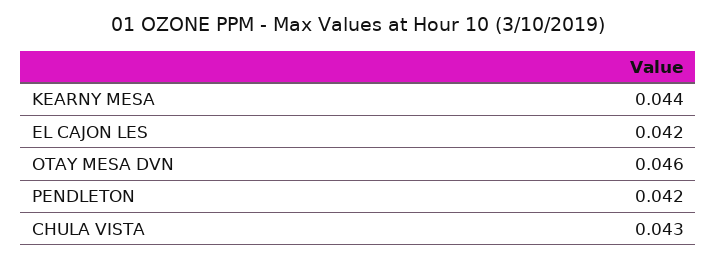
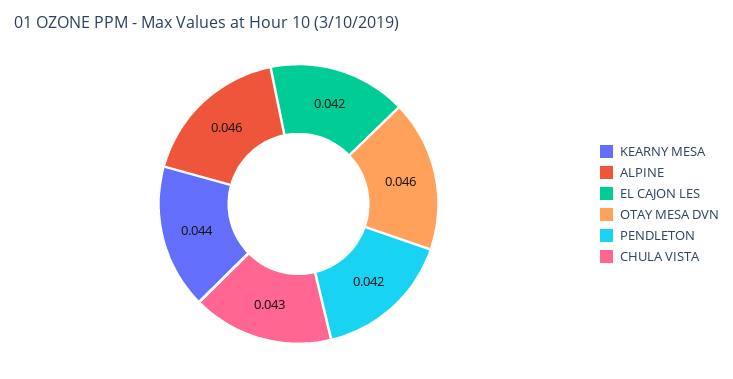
ALPINE: none -> 0.046

